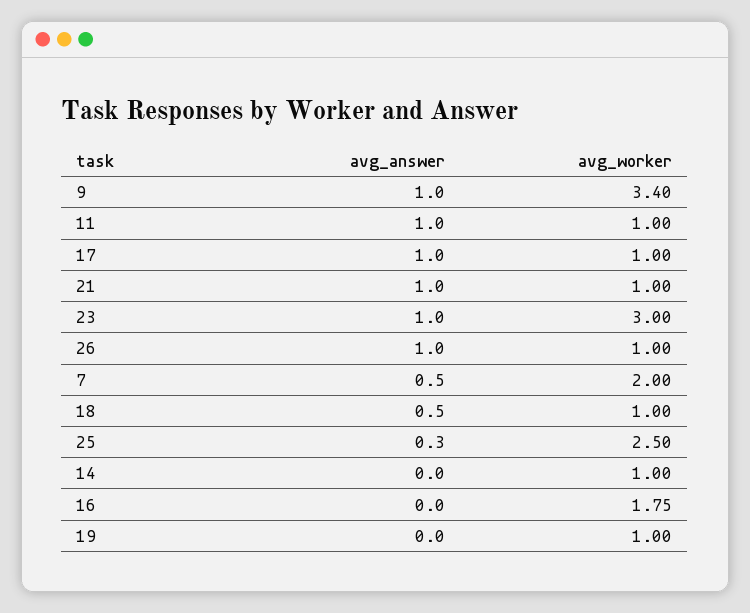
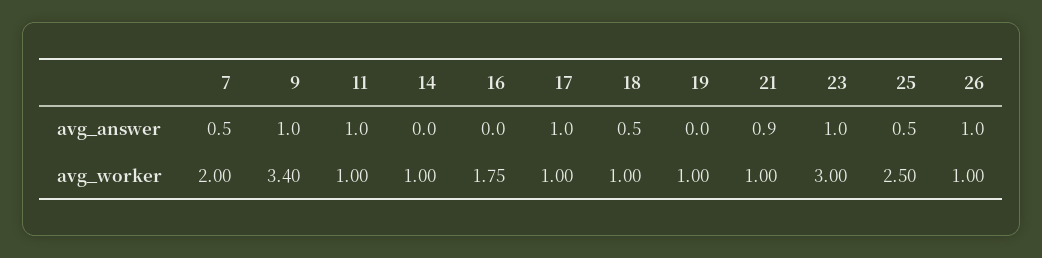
avg_answer, 21: 1 -> 0.9
avg_answer, 25: 0.3 -> 0.5

